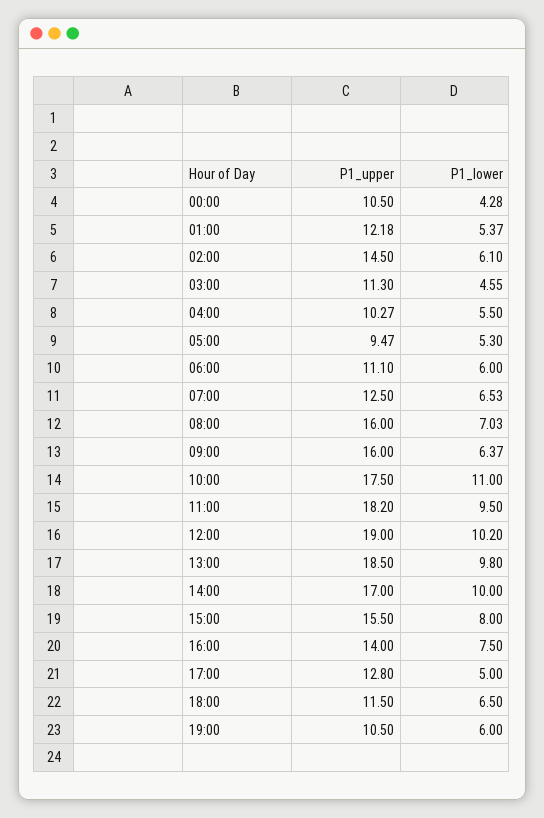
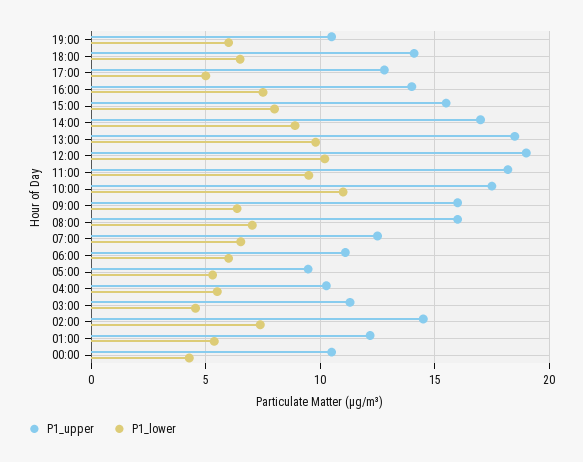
P1_lower, 02:00: 6.1 -> 7.5
P1_lower, 14:00: 10 -> 9
P1_upper, 18:00: 11.5 -> 14

